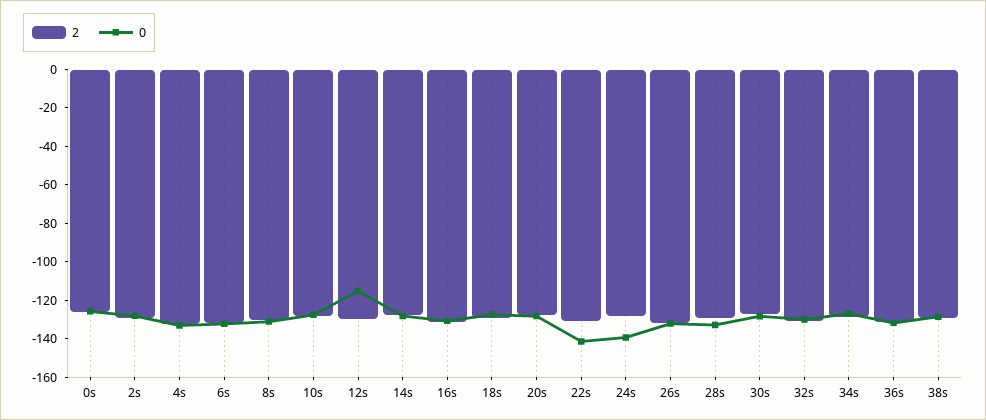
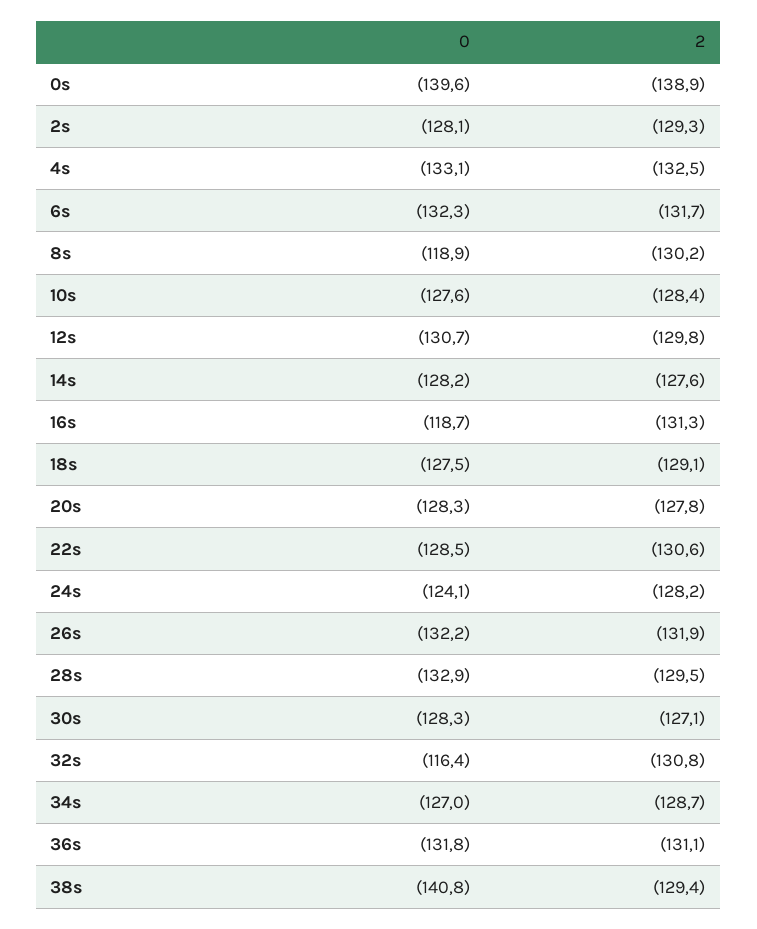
2, 0s: -125 -> -138.9
0, 0s: -125 -> -139.6
0, 8s: -130 -> -118.9
0, 12s: -115 -> -130.7
0, 16s: -130 -> -118.7
0, 22s: -140 -> -128.5
0, 24s: -140 -> -124.1
0, 32s: -130 -> -116.4
0, 38s: -130 -> -140.8

